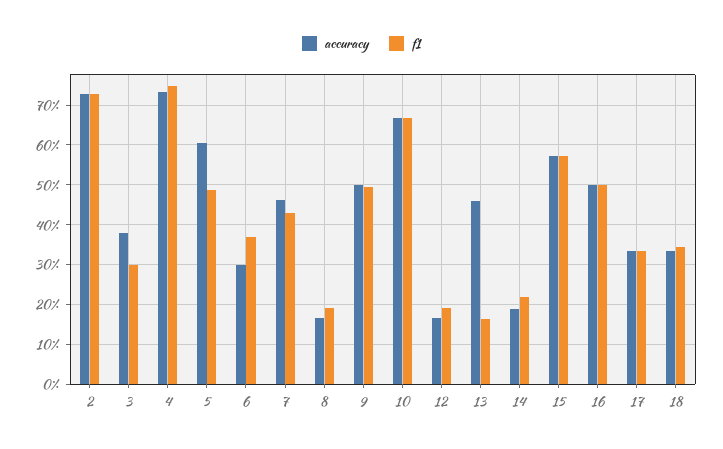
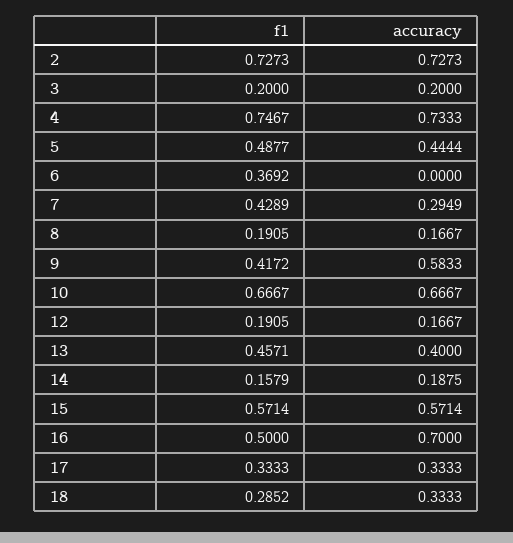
accuracy, 3: 0.38 -> 0.2
f1, 3: 0.3 -> 0.2
accuracy, 5: 0.6 -> 0.4444
accuracy, 6: 0.3 -> 0
accuracy, 7: 0.46 -> 0.2949
accuracy, 9: 0.5 -> 0.5833
f1, 9: 0.5 -> 0.4172
accuracy, 13: 0.46 -> 0.4
f1, 13: 0.16 -> 0.4571
f1, 14: 0.22 -> 0.1579
accuracy, 16: 0.5 -> 0.7
f1, 18: 0.34 -> 0.2852

